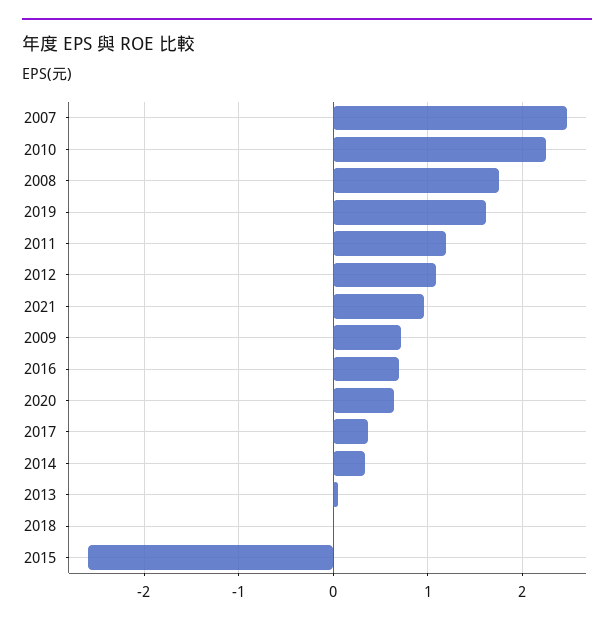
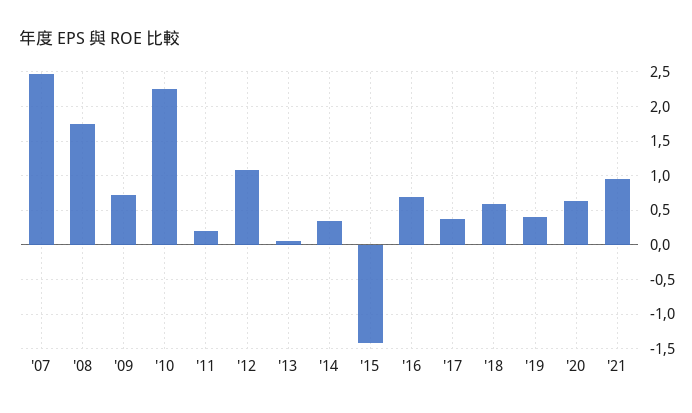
2019: 1.6 -> 0.4
2011: 1.2 -> 0.2
2018: 0 -> 0.6
2015: -2.6 -> -1.4

